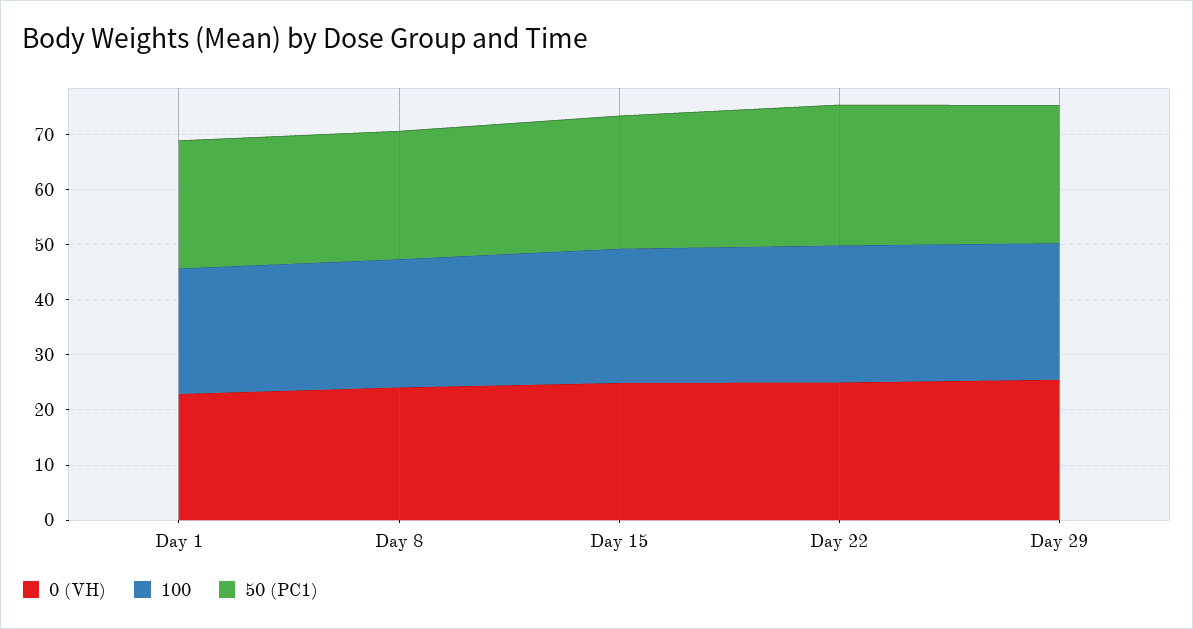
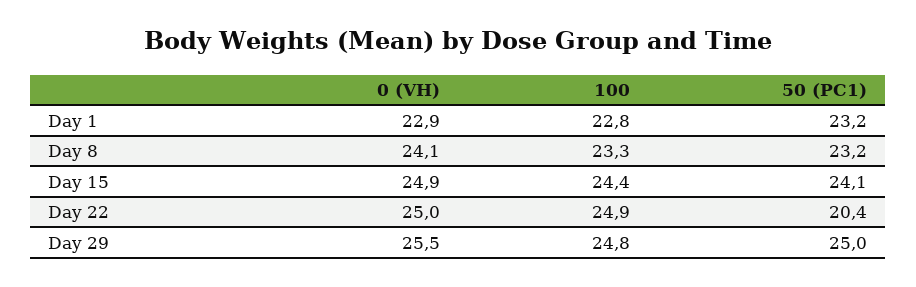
50 (PC1), Day 22: 26 -> 20.4

